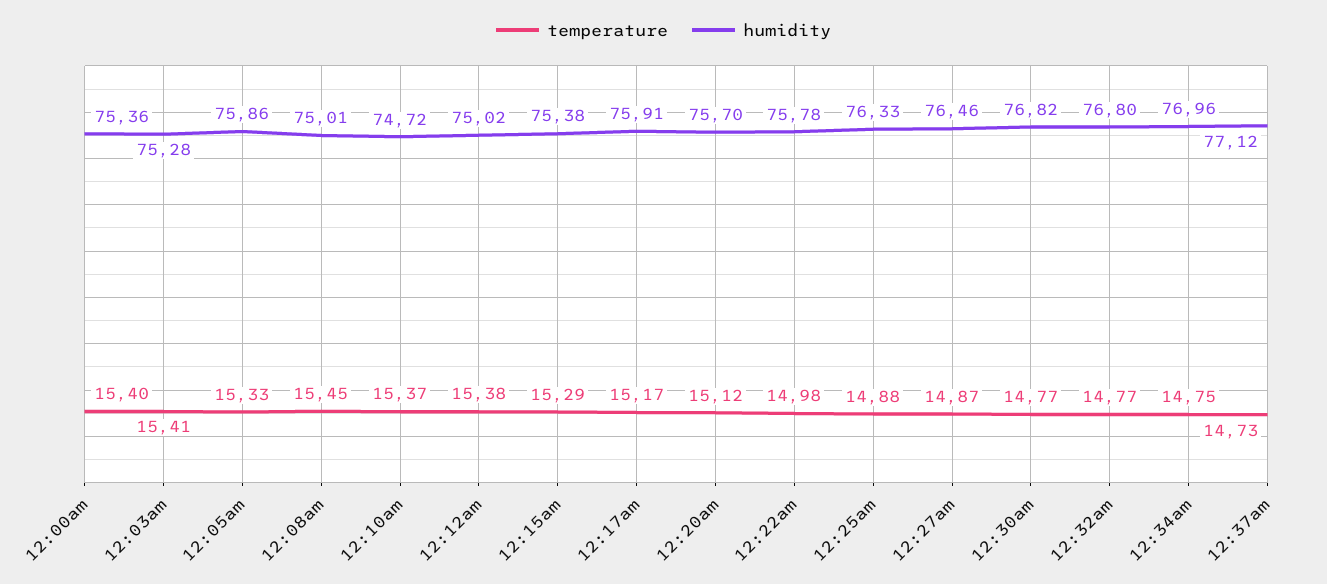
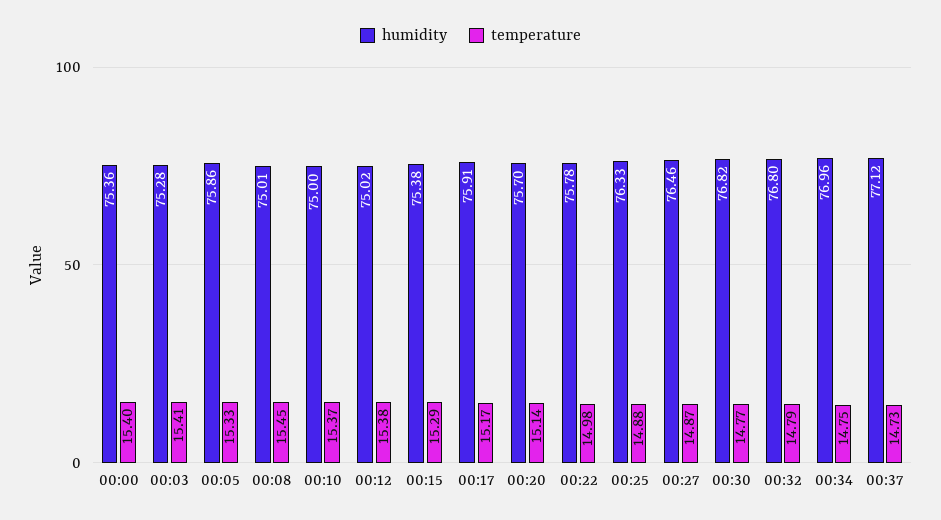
humidity, 12:10am: 74.72 -> 75
temperature, 12:20am: 15.12 -> 15.14
temperature, 12:32am: 14.77 -> 14.79

